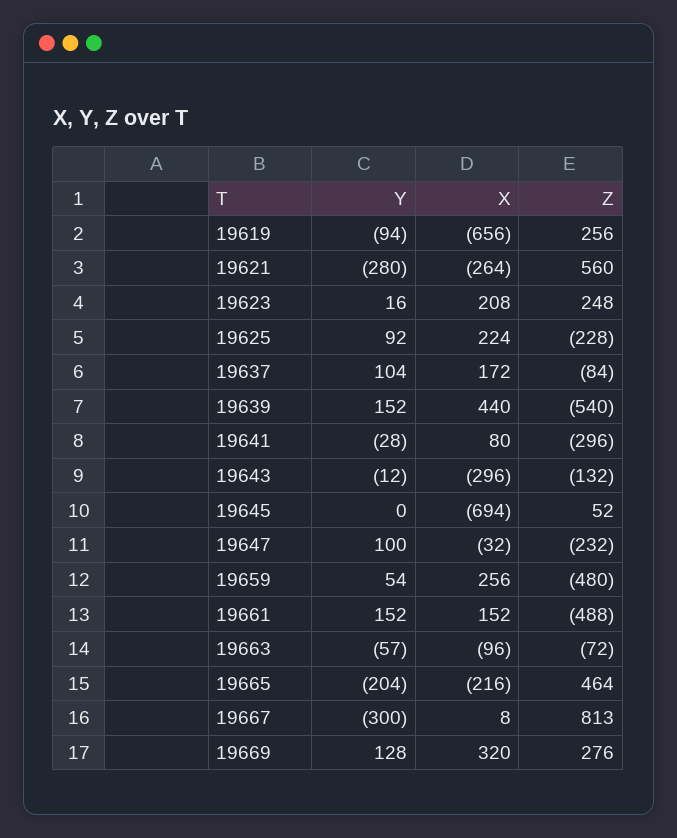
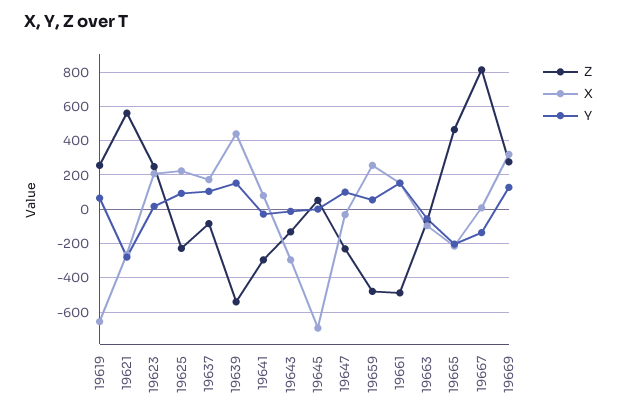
Y, 19619: -94 -> 50
Y, 19667: -300 -> -150

